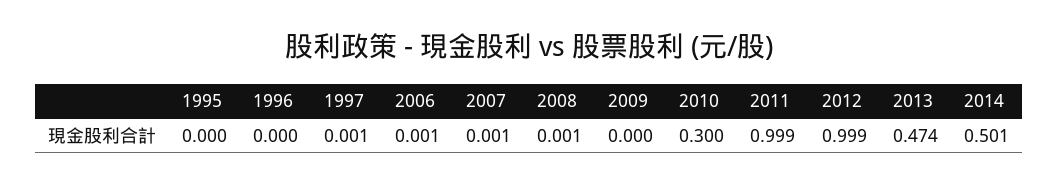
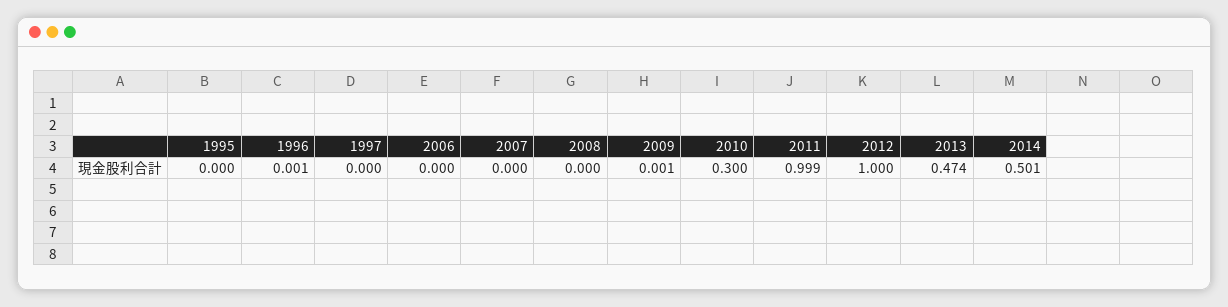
1996: 0 -> 0.001
1997: 0.001 -> 0
2006: 0.001 -> 0
2007: 0.001 -> 0
2008: 0.001 -> 0
2009: 0 -> 0.001
2012: 0.999 -> 1

